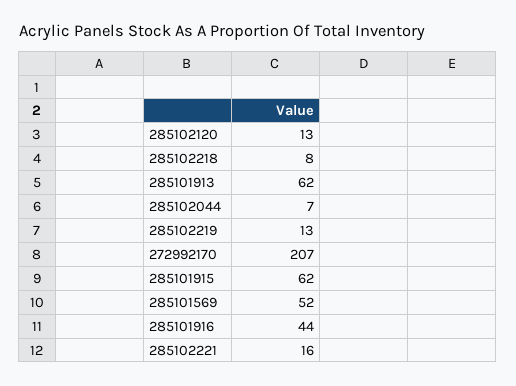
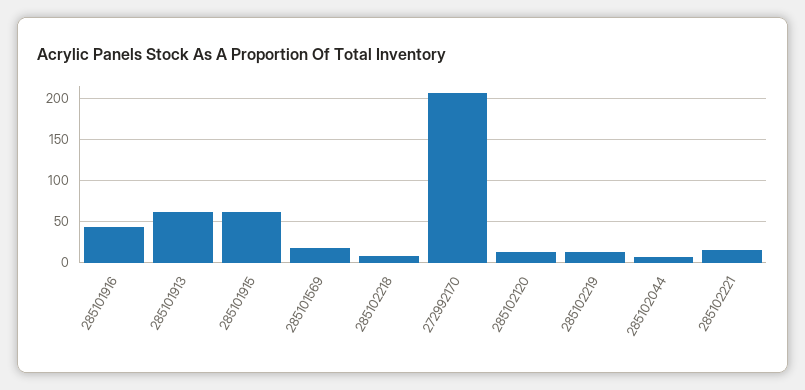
285101569: 52 -> 20

